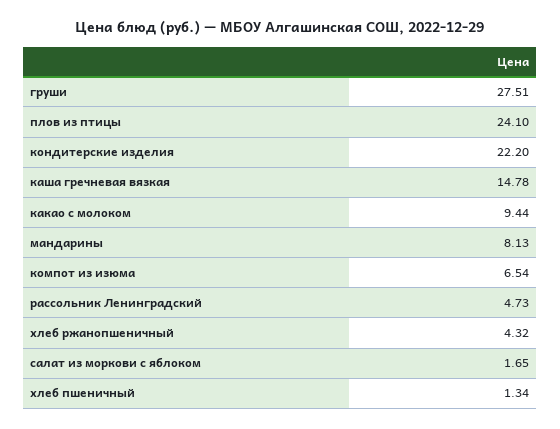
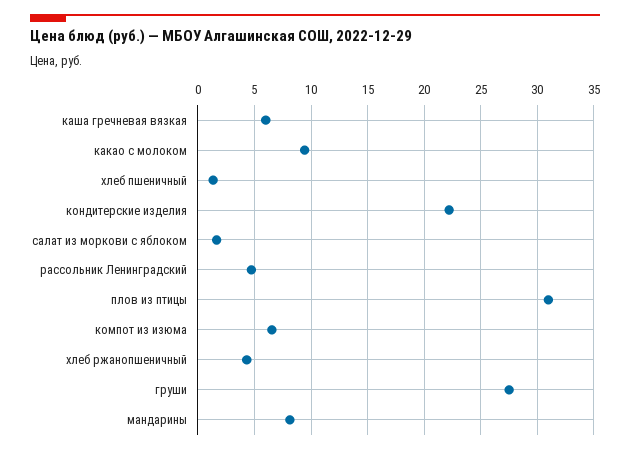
плов из птицы: 24.1 -> 31
каша гречневая вязкая: 14.78 -> 6

